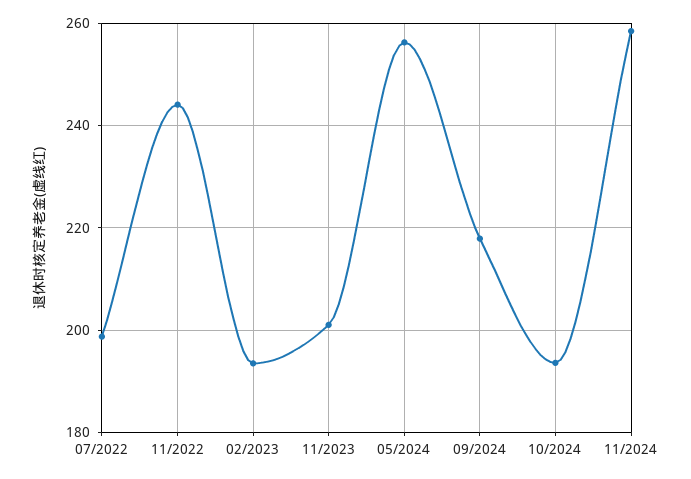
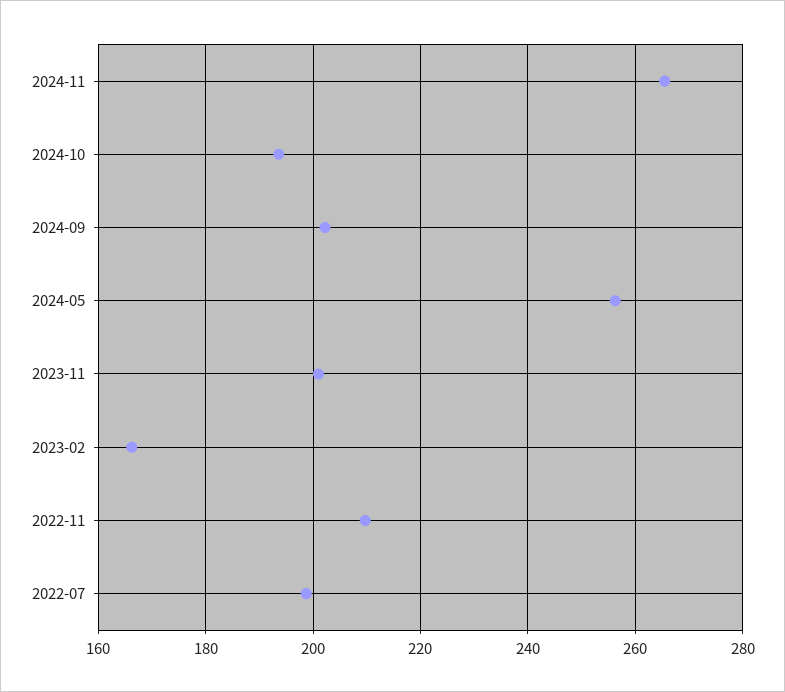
11/2022: 244 -> 210
02/2023: 194 -> 166
09/2024: 218 -> 202
11/2024: 258 -> 266

